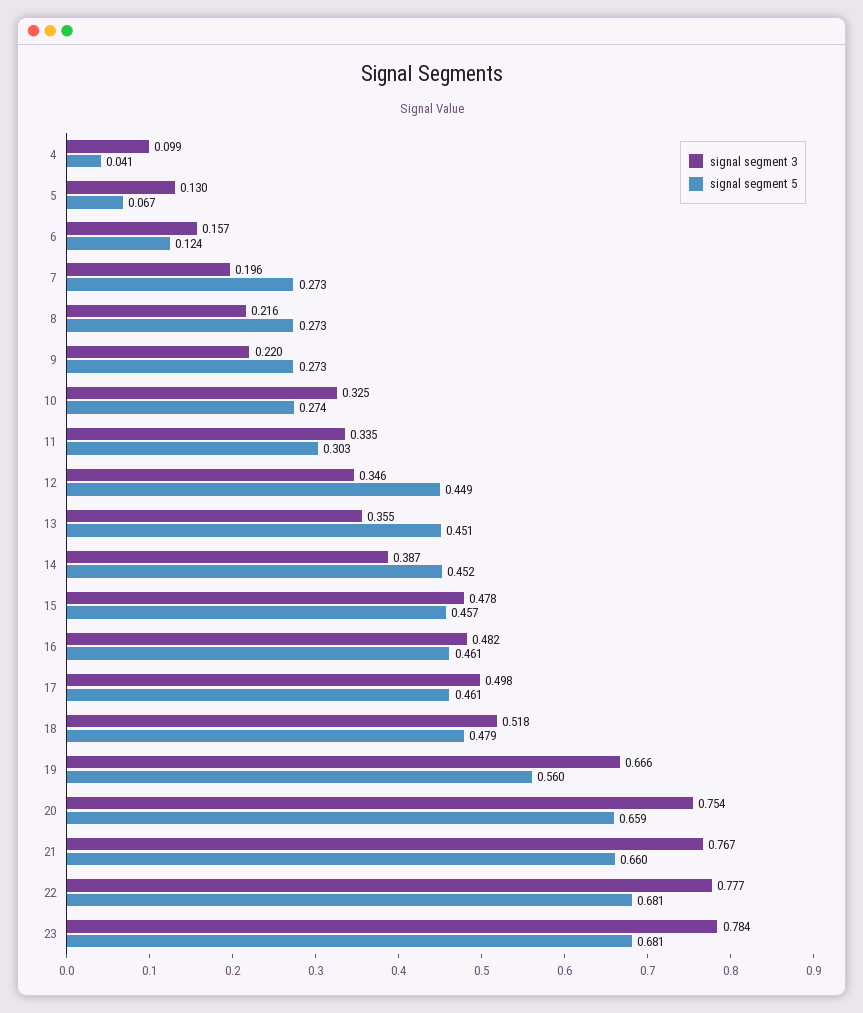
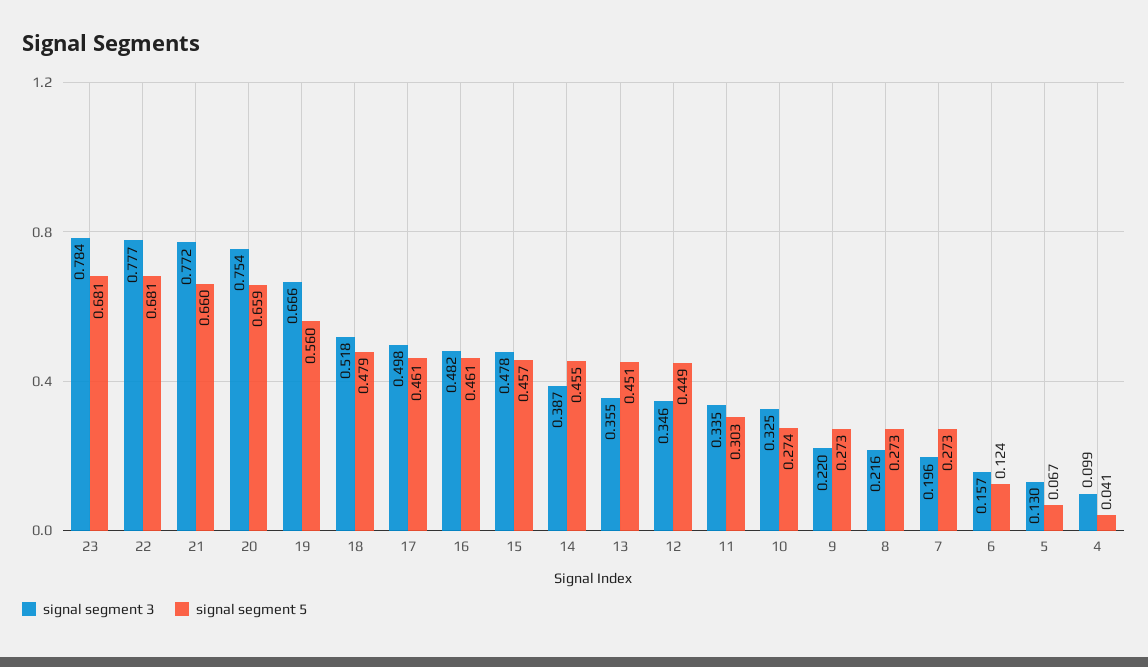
signal segment 5, 14: 0.452 -> 0.455
signal segment 3, 21: 0.767 -> 0.772

